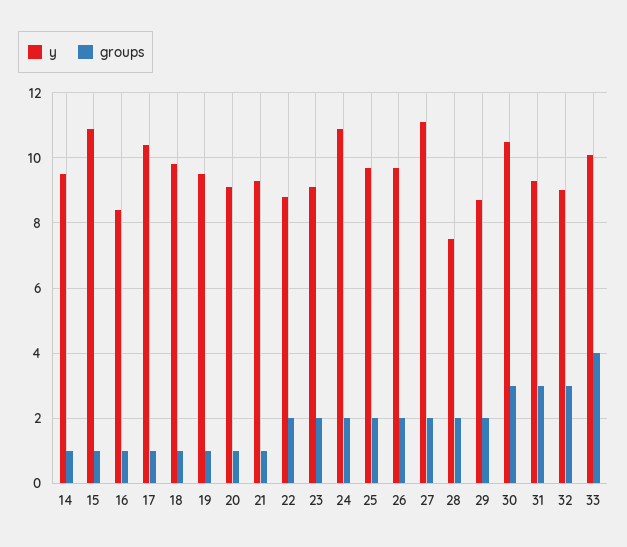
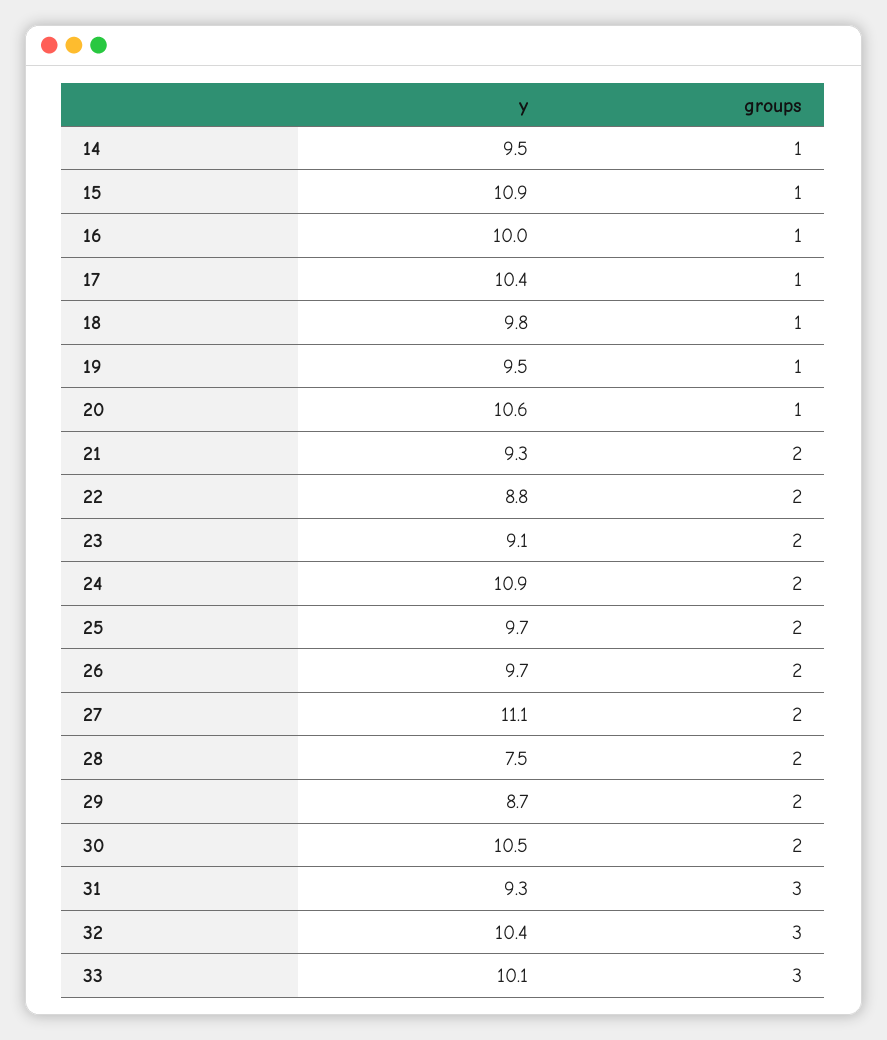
y, 16: 8.5 -> 10
y, 20: 9 -> 10.6
groups, 21: 1 -> 2
groups, 30: 3 -> 2
y, 32: 9 -> 10.4
groups, 33: 4 -> 3

